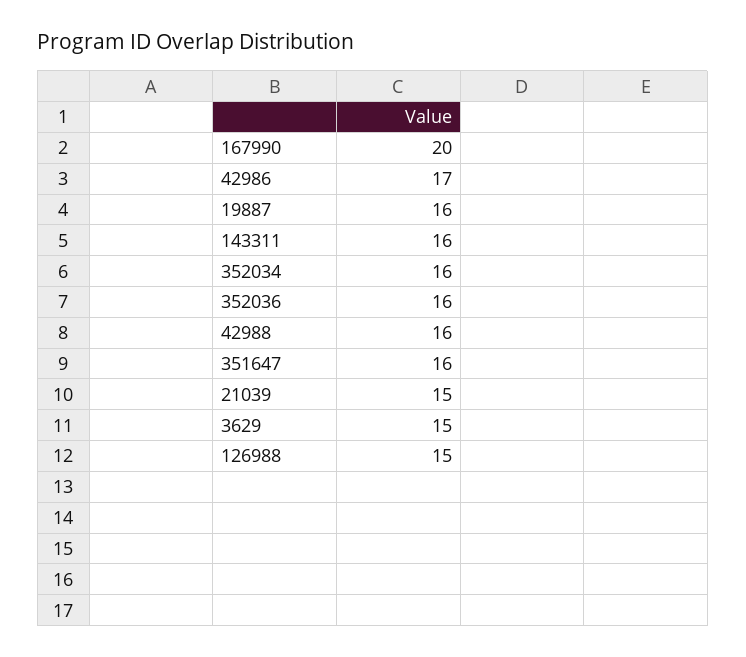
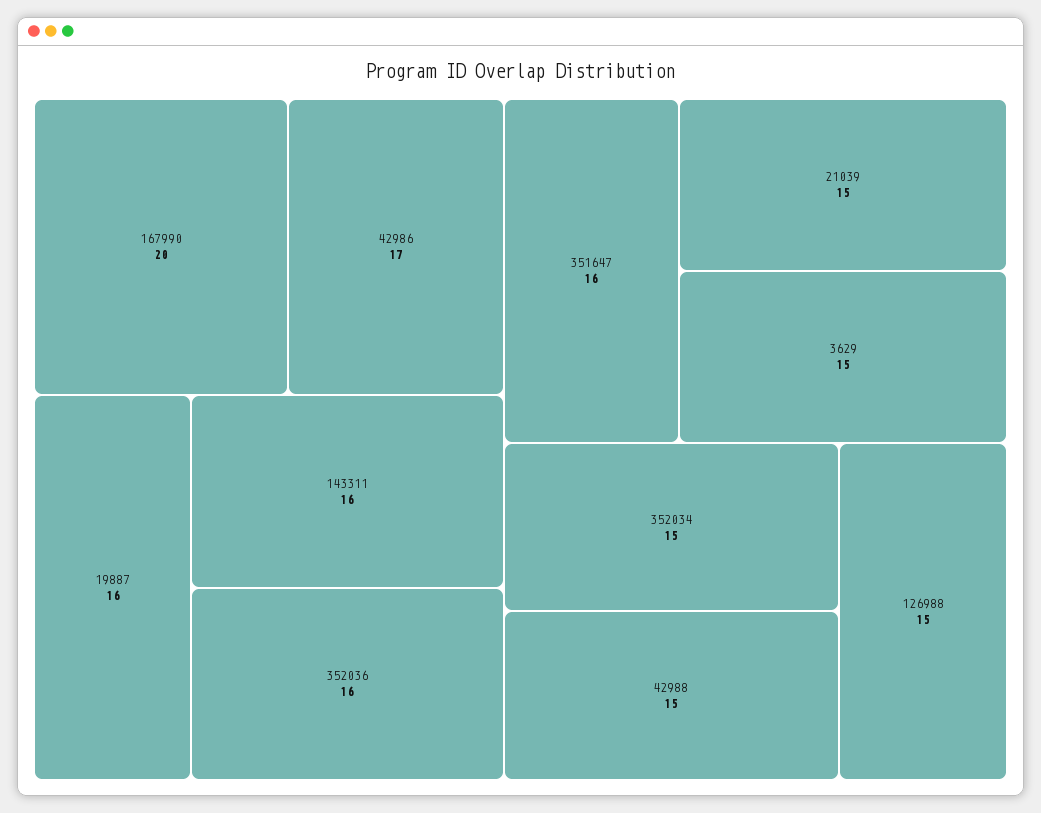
352034: 16 -> 15
42988: 16 -> 15

